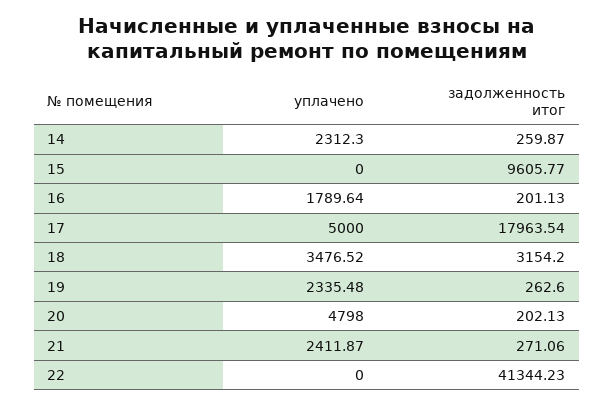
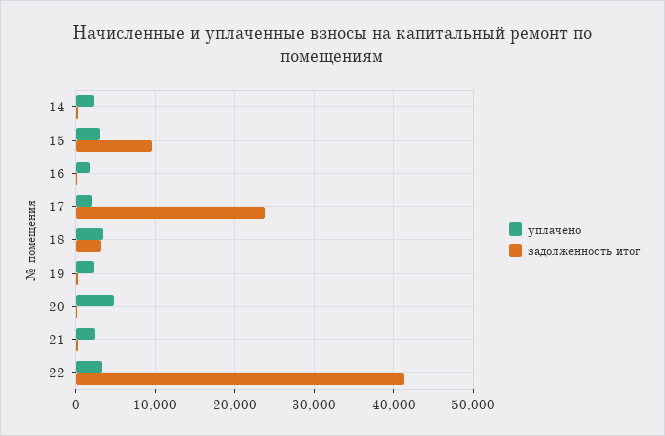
уплачено, 15: 0 -> 3000
уплачено, 17: 5000 -> 2000
задолженность итог, 17: 17963.54 -> 24000
уплачено, 22: 0 -> 3000

